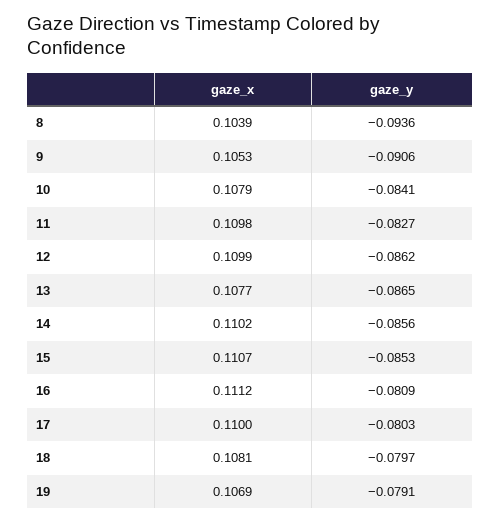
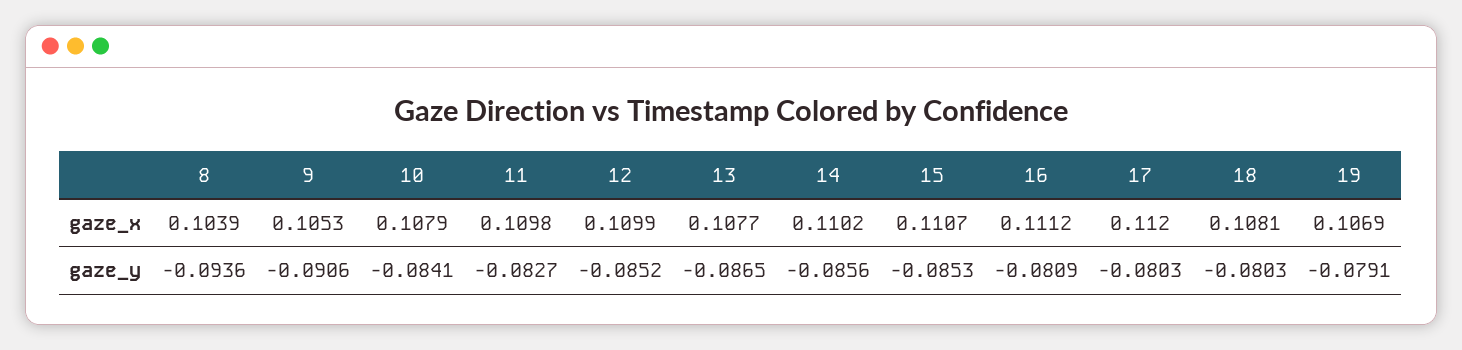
gaze_y, 12: -0.0862 -> -0.0852
gaze_x, 17: 0.11 -> 0.112
gaze_y, 18: -0.0797 -> -0.0803

